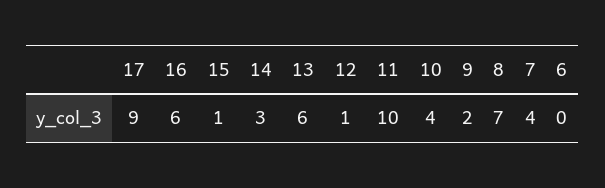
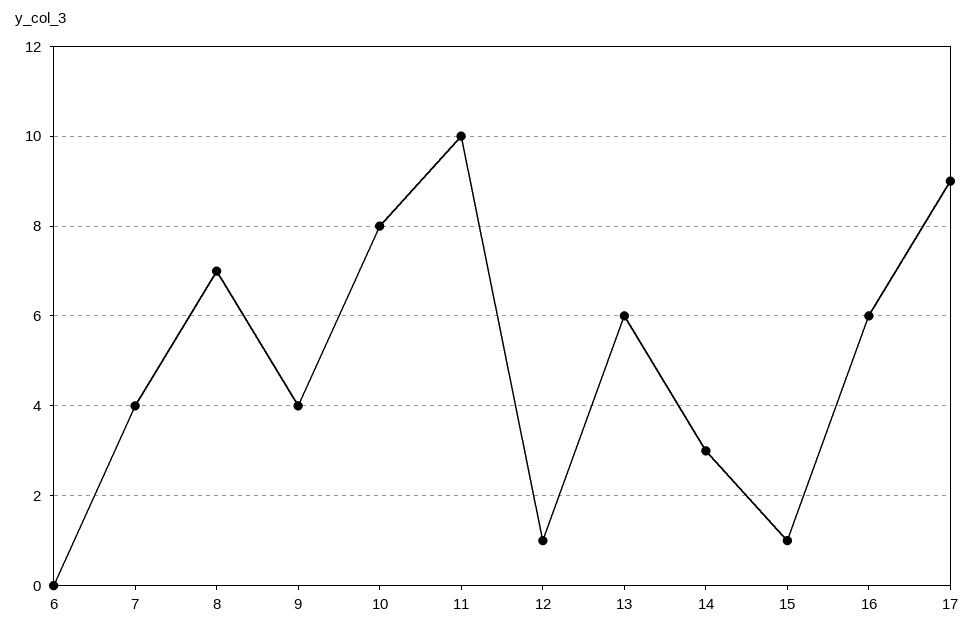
10: 4 -> 8
9: 2 -> 4

